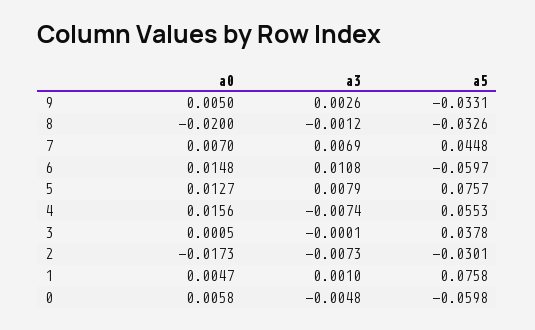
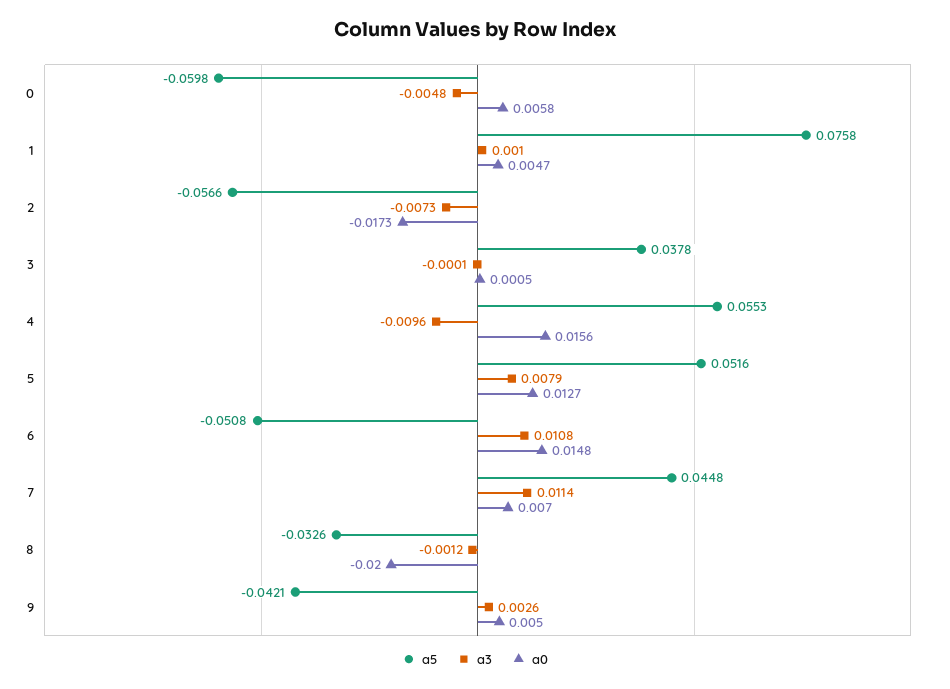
a5, 9: -0.0331 -> -0.0421
a3, 7: 0.0069 -> 0.0114
a5, 6: -0.0597 -> -0.0508
a5, 5: 0.0757 -> 0.0516
a3, 4: -0.0074 -> -0.0096
a5, 2: -0.0301 -> -0.0566

